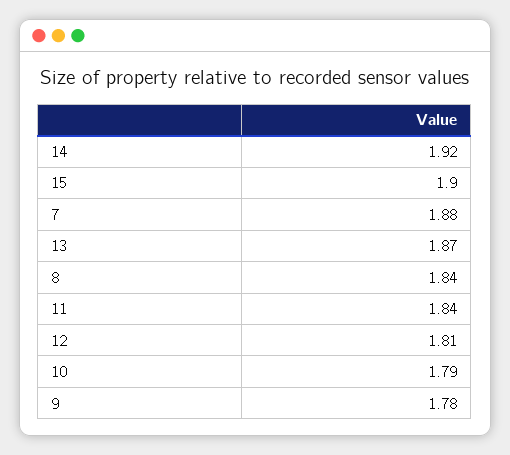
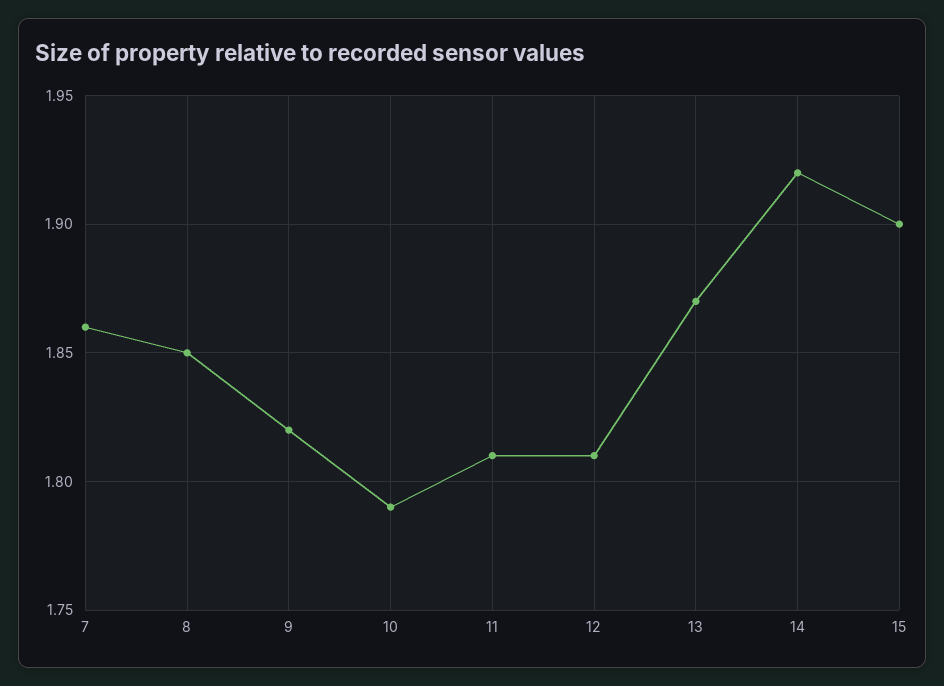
7: 1.88 -> 1.86
8: 1.84 -> 1.85
11: 1.84 -> 1.81
9: 1.78 -> 1.82

